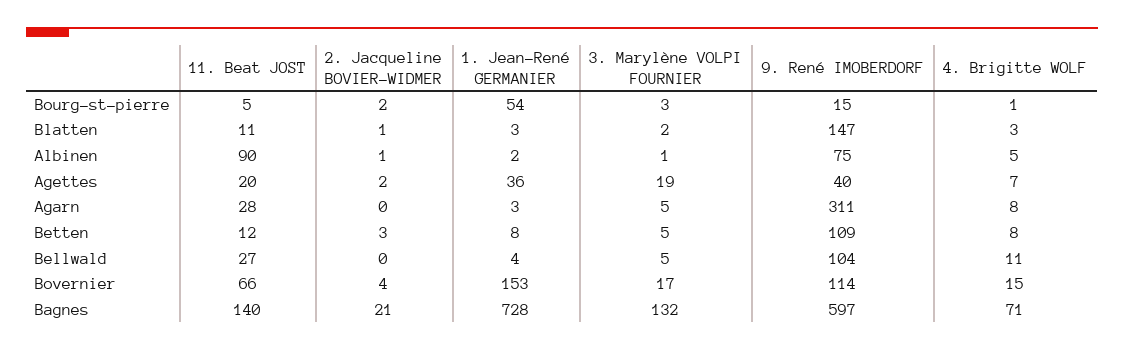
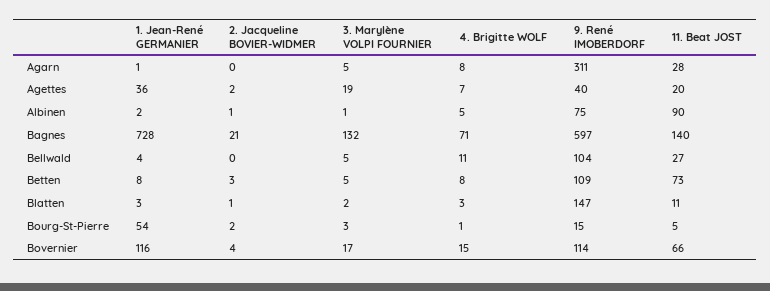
1. Jean-René GERMANIER, Agarn: 3 -> 1
11. Beat JOST, Betten: 12 -> 73
1. Jean-René GERMANIER, Bovernier: 153 -> 116

